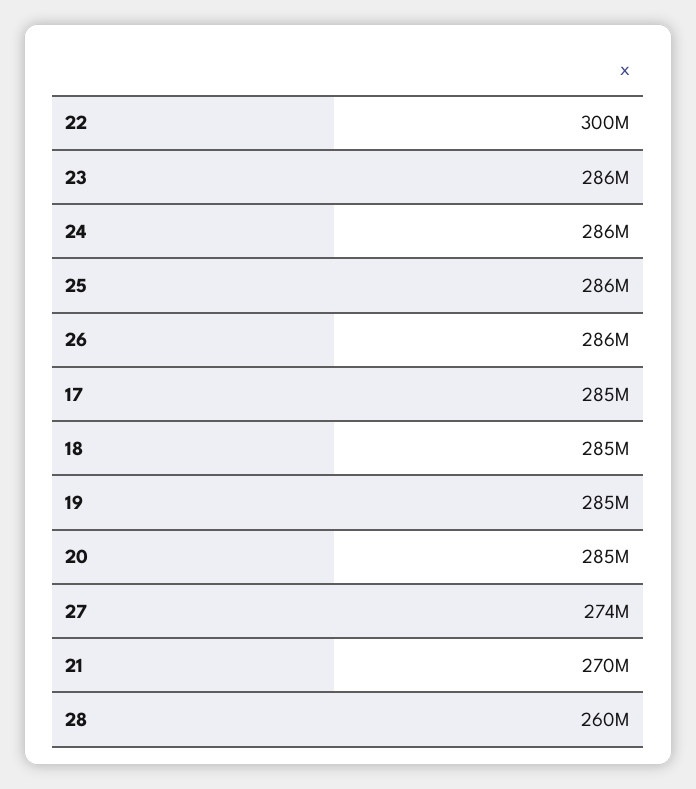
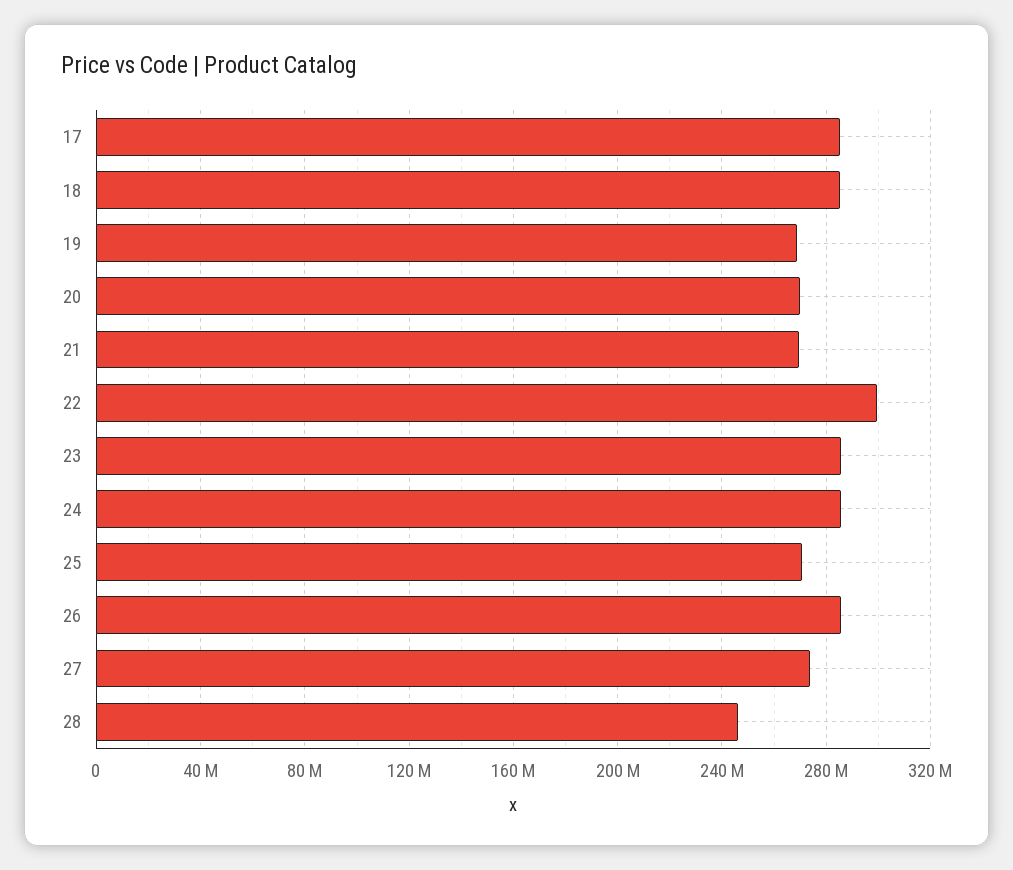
25: 286000000 -> 270000000
19: 285000000 -> 270000000
20: 285000000 -> 270000000
28: 260000000 -> 245000000

